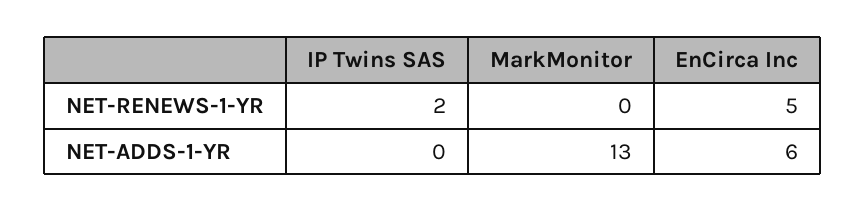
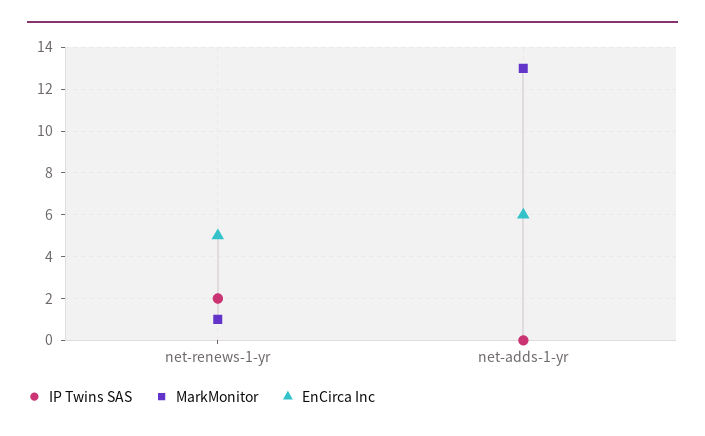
MarkMonitor, NET-RENEWS-1-YR: 0 -> 1

